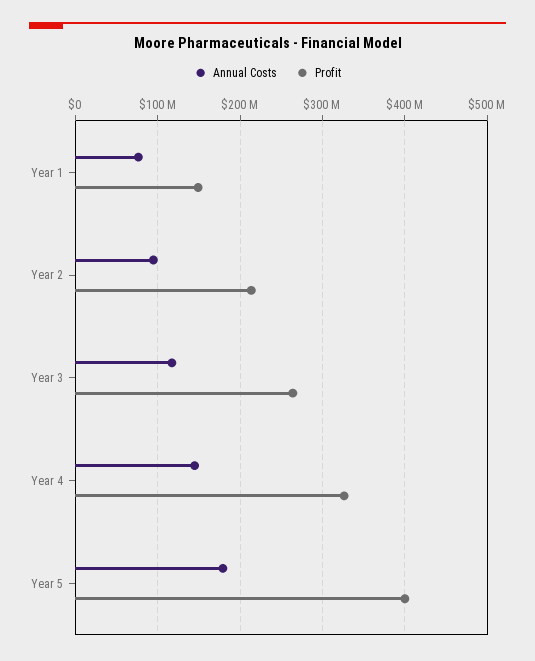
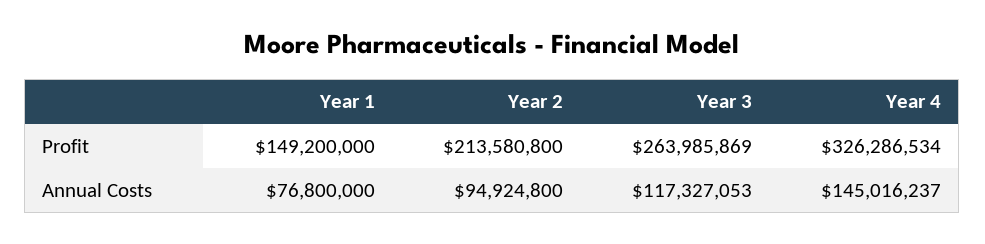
Annual Costs, Year 5: 180000000 -> none
Profit, Year 5: 400000000 -> none

